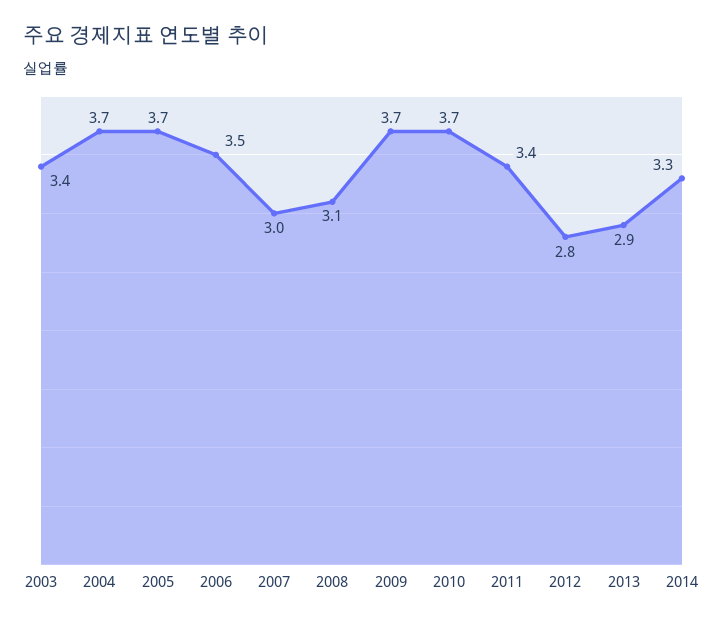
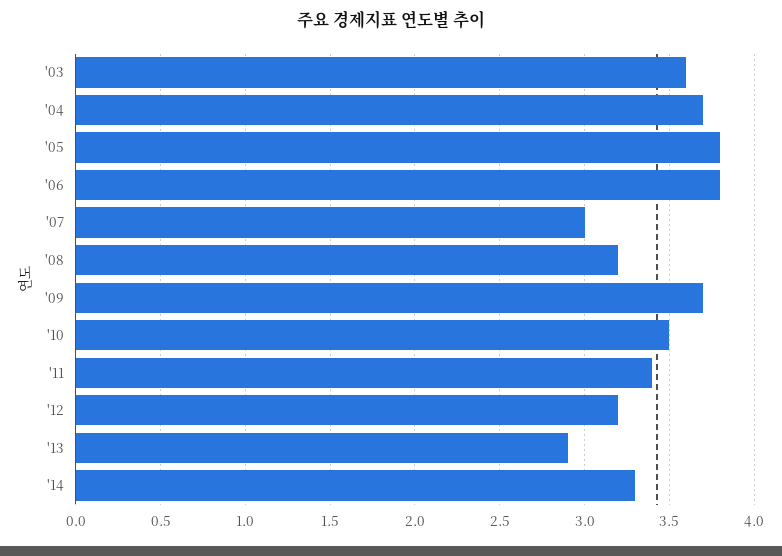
2003: 3.4 -> 3.6
2005: 3.7 -> 3.8
2006: 3.5 -> 3.8
2008: 3.1 -> 3.2
2010: 3.7 -> 3.5
2012: 2.8 -> 3.2

